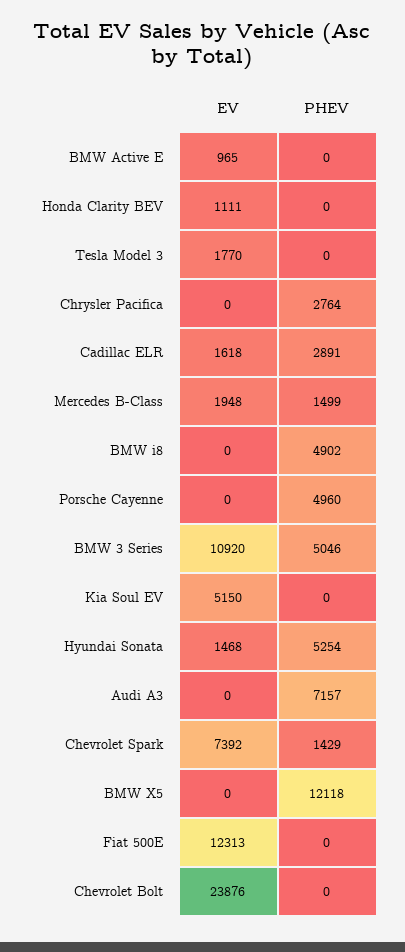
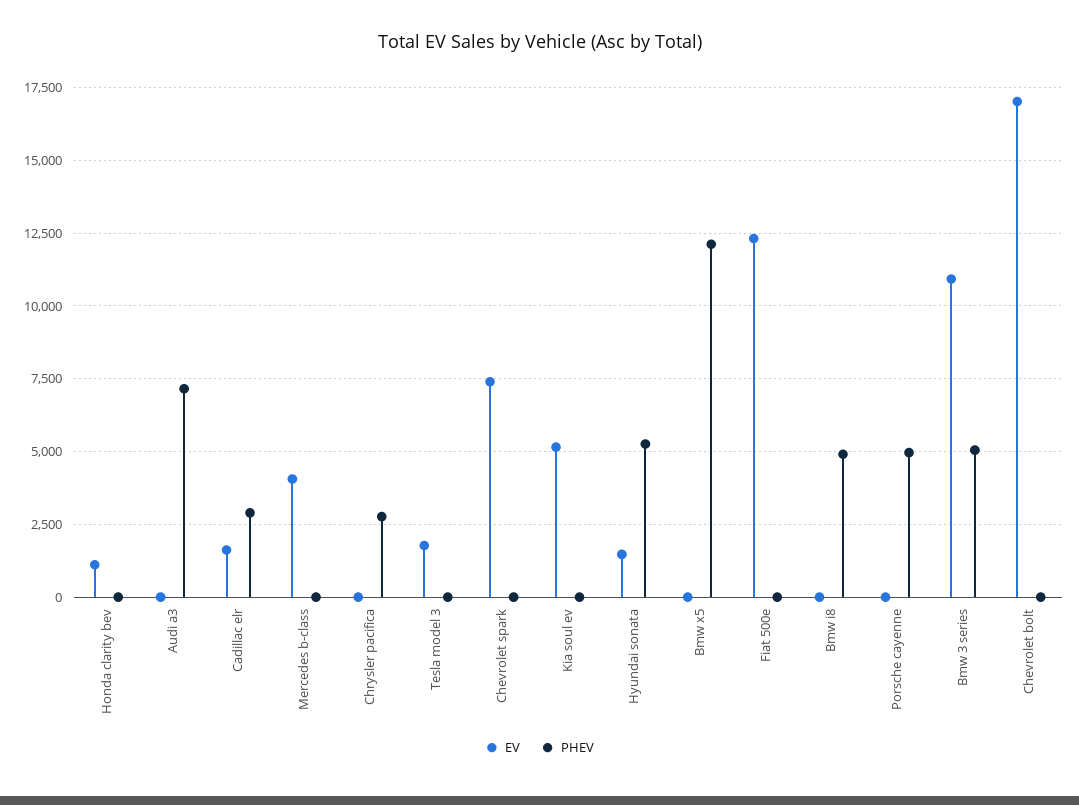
EV, BMW Active E: 965 -> none
PHEV, BMW Active E: 0 -> none
EV, Mercedes B-Class: 1948 -> 4000
PHEV, Mercedes B-Class: 1499 -> 0
PHEV, Chevrolet Spark: 1429 -> 0
EV, Chevrolet Bolt: 23876 -> 17000

